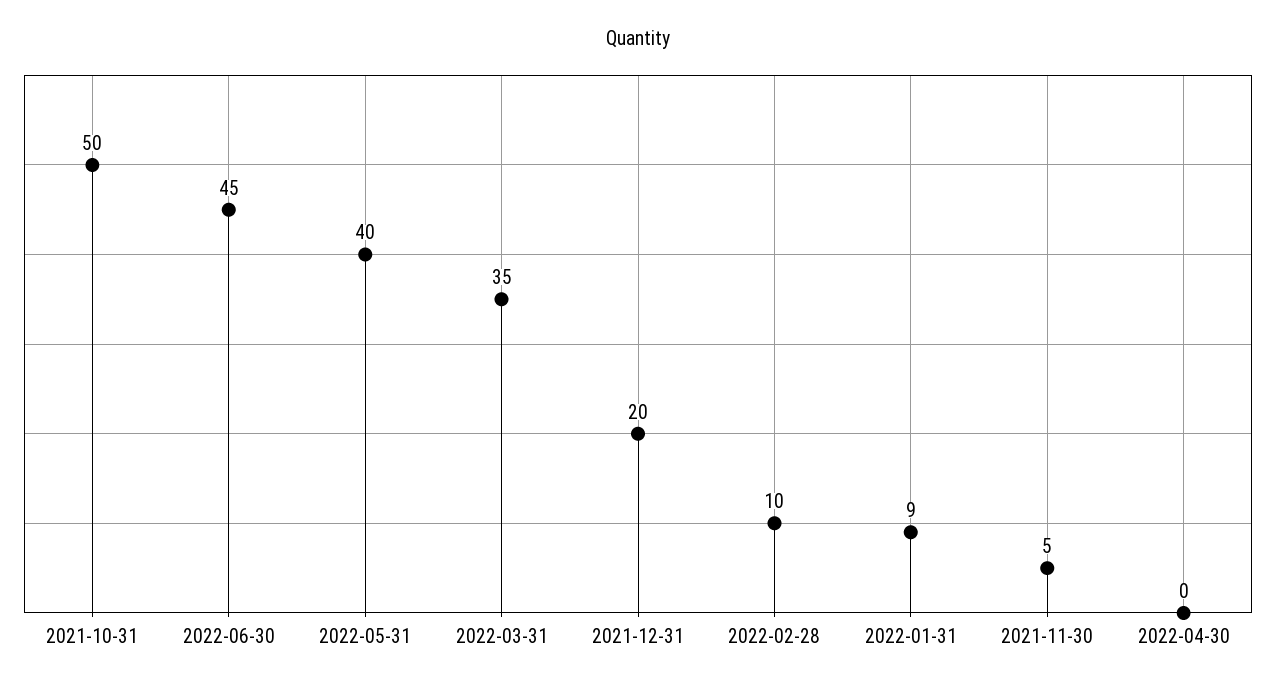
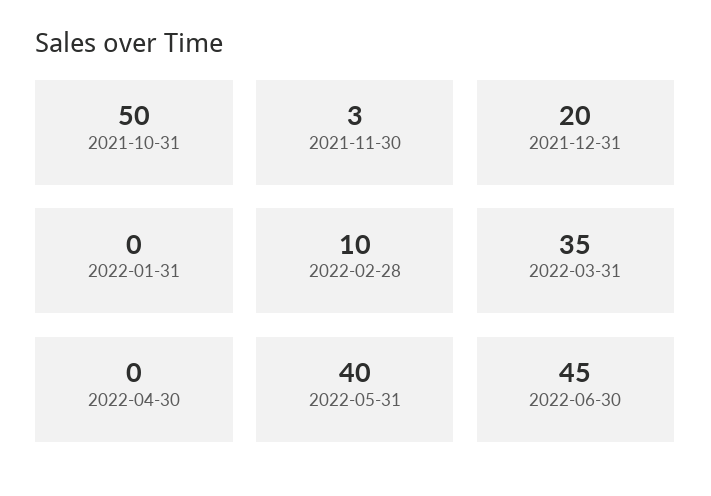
2022-01-31: 9 -> 0
2021-11-30: 5 -> 3

